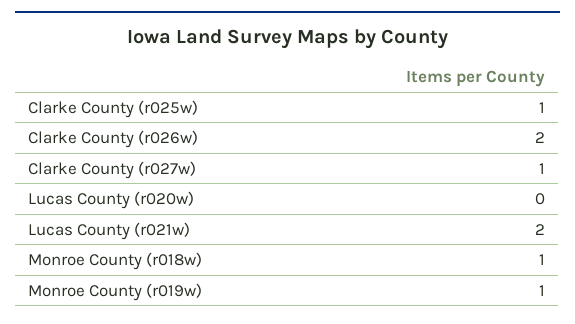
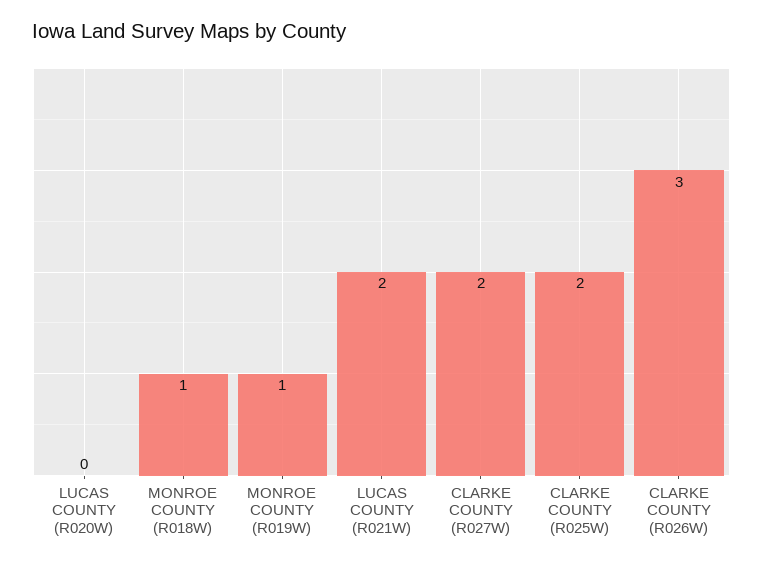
Clarke County (r025w): 1 -> 2
Clarke County (r026w): 2 -> 3
Clarke County (r027w): 1 -> 2

